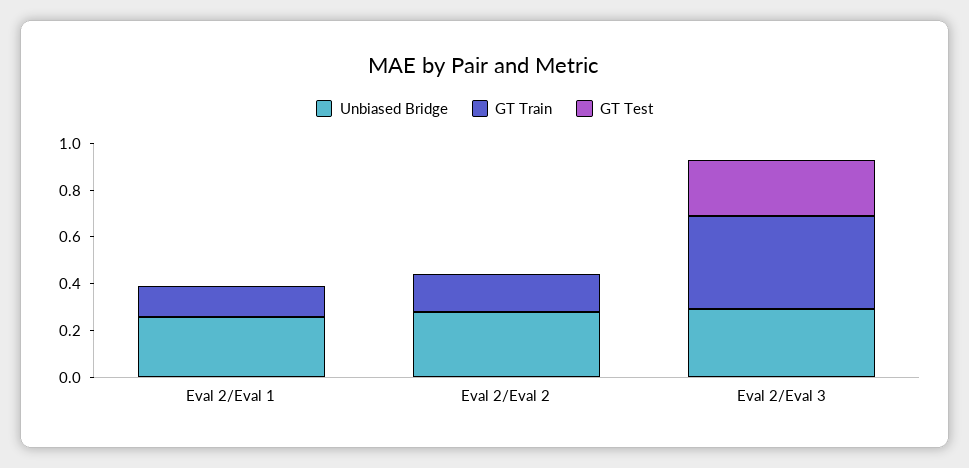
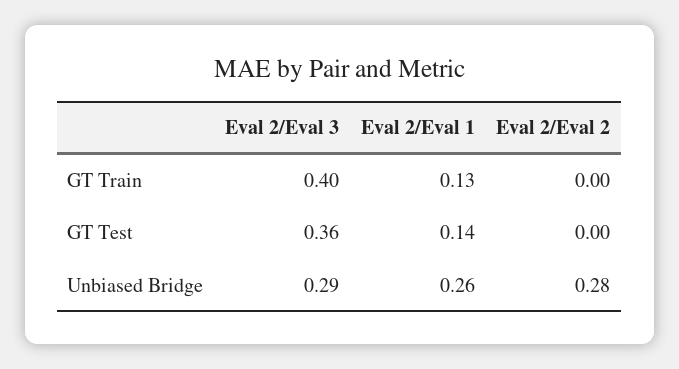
GT Test, Eval 2/Eval 1: 0 -> 0.14
GT Train, Eval 2/Eval 2: 0.15 -> 0
GT Test, Eval 2/Eval 3: 0.25 -> 0.36

